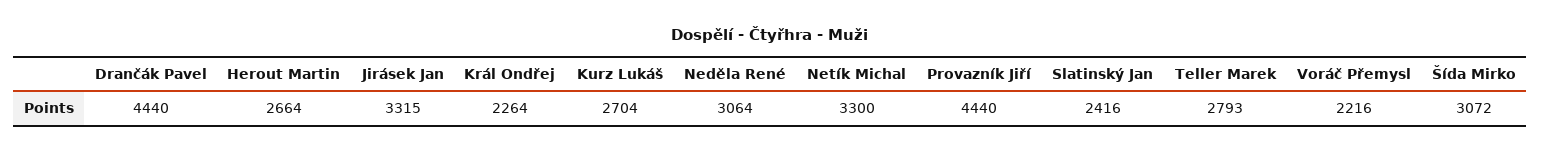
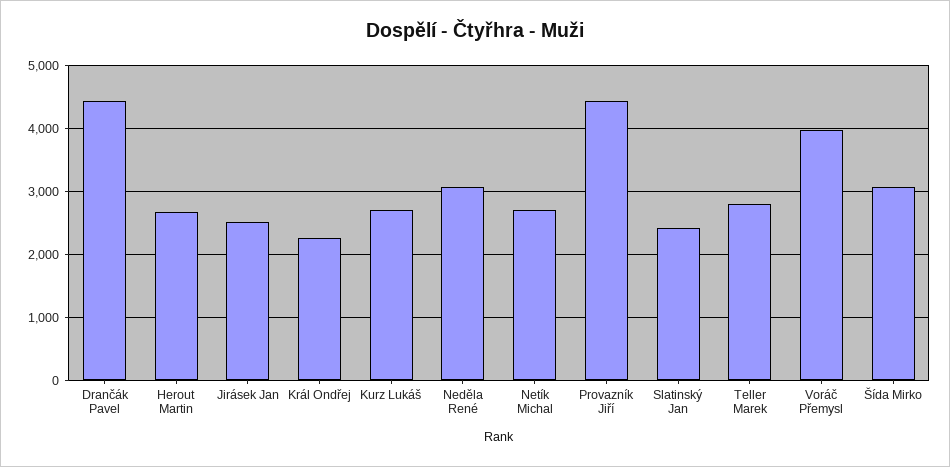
Jirásek Jan: 3315 -> 2500
Netík Michal: 3300 -> 2700
Voráč Přemysl: 2216 -> 4000

